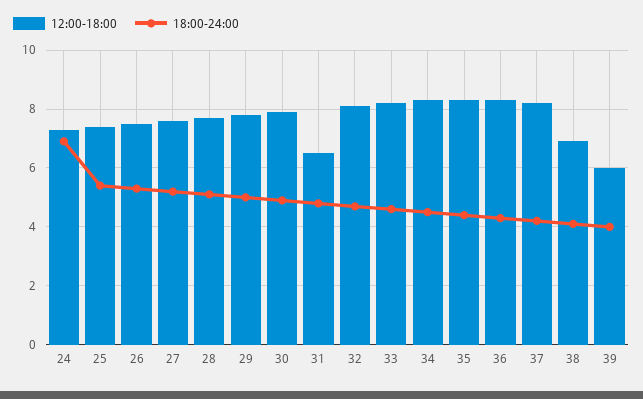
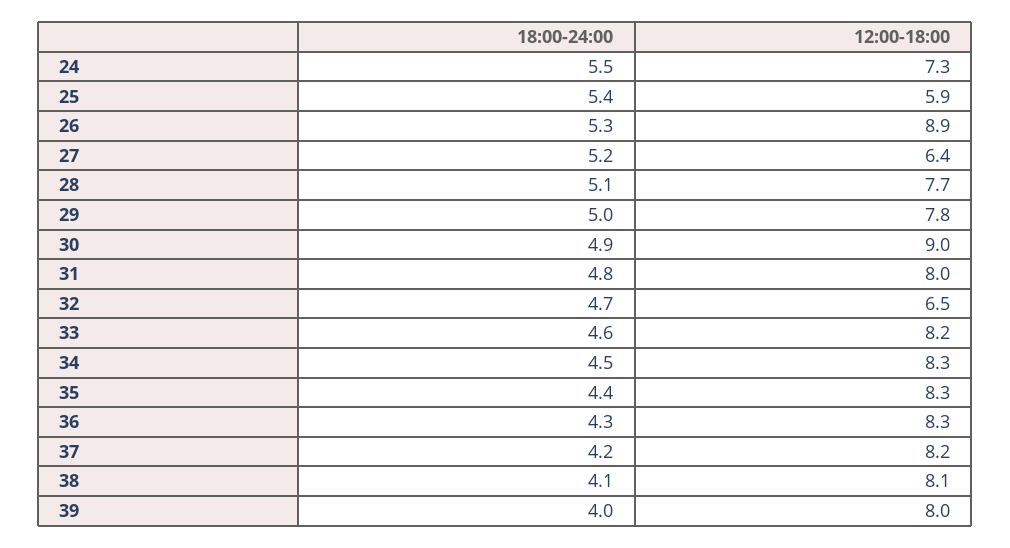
18:00-24:00, 24: 7 -> 5.5
12:00-18:00, 25: 7.5 -> 5.9
12:00-18:00, 26: 7.5 -> 8.9
12:00-18:00, 27: 7.5 -> 6.4
12:00-18:00, 30: 8 -> 9
12:00-18:00, 31: 6.5 -> 8
12:00-18:00, 32: 8 -> 6.5
12:00-18:00, 38: 7 -> 8.1
12:00-18:00, 39: 6 -> 8

